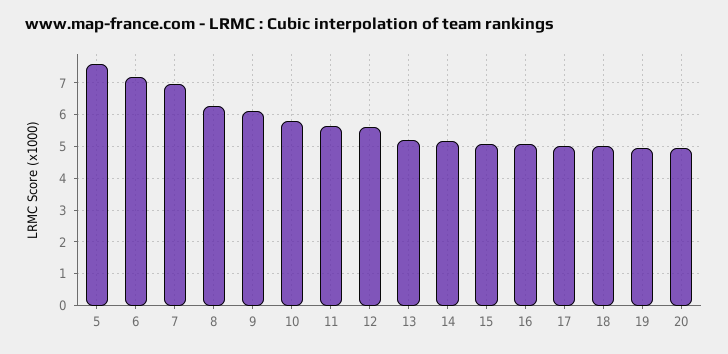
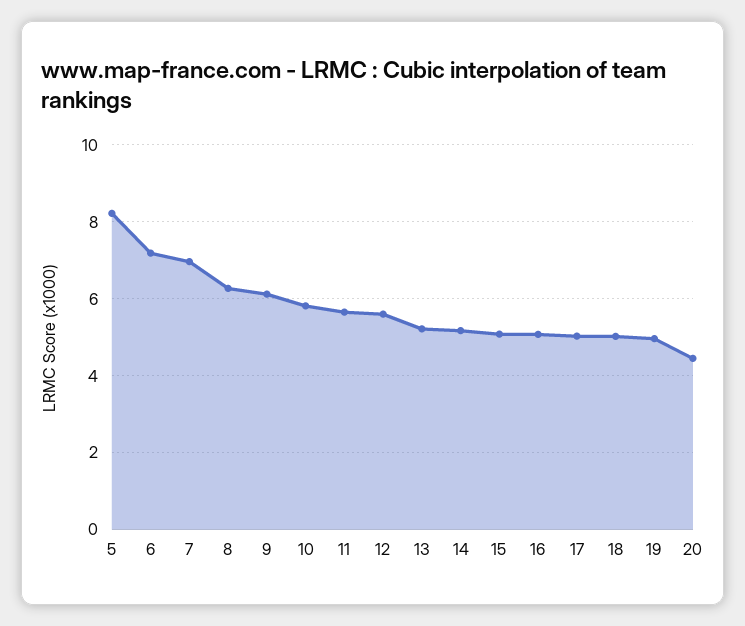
5: 7.6 -> 8.2
20: 5 -> 4.4

